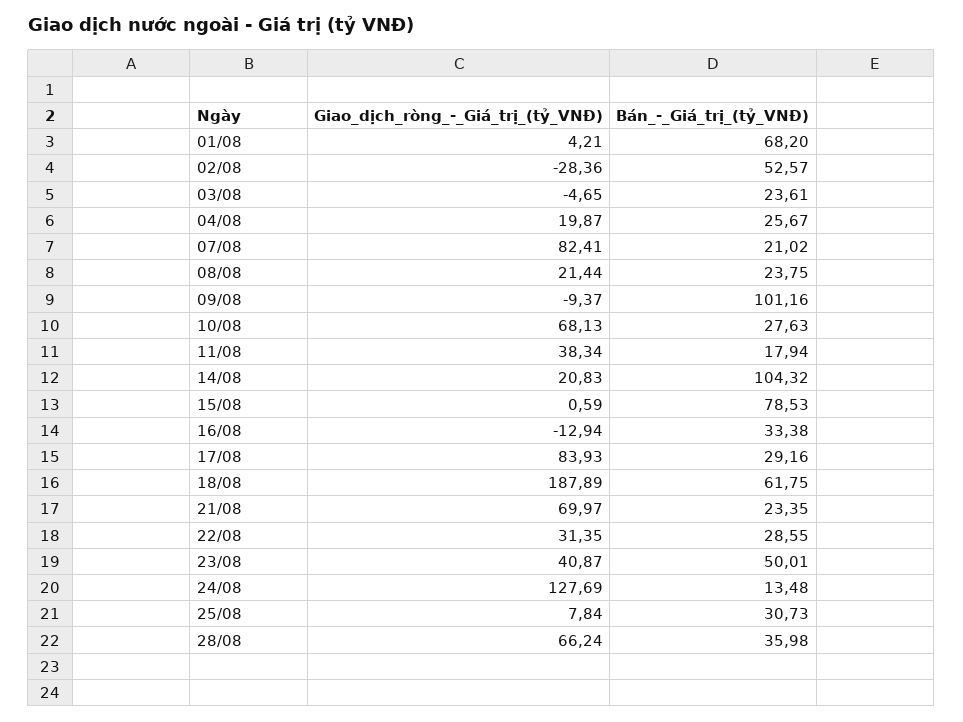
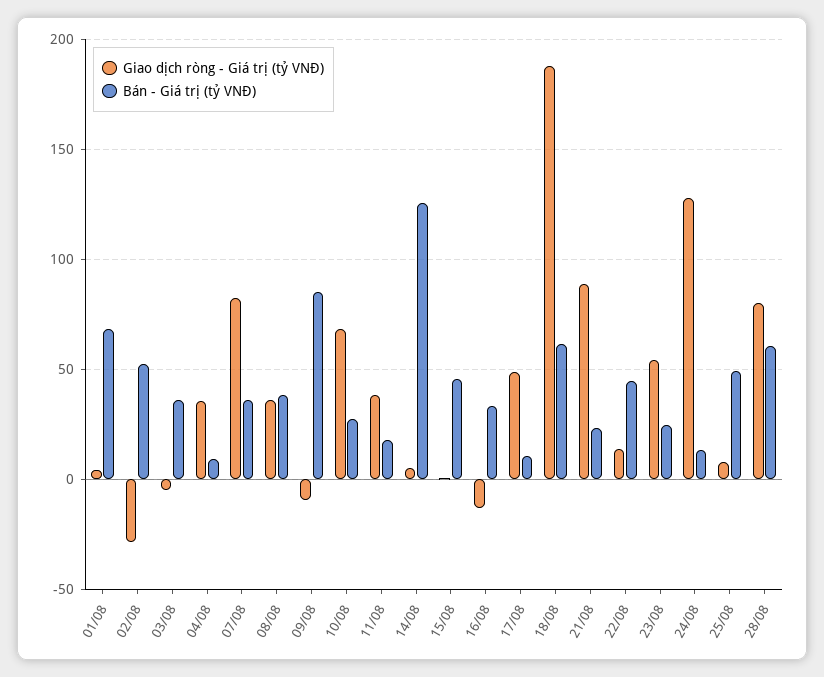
Bán_-_Giá_trị_(tỷ_VNĐ), 03/08: 23.61 -> 35
Giao_dịch_ròng_-_Giá_trị_(tỷ_VNĐ), 04/08: 19.87 -> 35
Bán_-_Giá_trị_(tỷ_VNĐ), 04/08: 25.67 -> 10
Bán_-_Giá_trị_(tỷ_VNĐ), 07/08: 21.02 -> 35
Giao_dịch_ròng_-_Giá_trị_(tỷ_VNĐ), 08/08: 21.44 -> 35
Bán_-_Giá_trị_(tỷ_VNĐ), 08/08: 23.75 -> 40
Bán_-_Giá_trị_(tỷ_VNĐ), 09/08: 101.16 -> 85
Giao_dịch_ròng_-_Giá_trị_(tỷ_VNĐ), 14/08: 20.83 -> 5
Bán_-_Giá_trị_(tỷ_VNĐ), 14/08: 104.32 -> 125
Bán_-_Giá_trị_(tỷ_VNĐ), 15/08: 78.53 -> 45
Giao_dịch_ròng_-_Giá_trị_(tỷ_VNĐ), 17/08: 83.93 -> 50
Bán_-_Giá_trị_(tỷ_VNĐ), 17/08: 29.16 -> 10
Giao_dịch_ròng_-_Giá_trị_(tỷ_VNĐ), 21/08: 69.97 -> 90
Giao_dịch_ròng_-_Giá_trị_(tỷ_VNĐ), 22/08: 31.35 -> 15
Bán_-_Giá_trị_(tỷ_VNĐ), 22/08: 28.55 -> 45
Giao_dịch_ròng_-_Giá_trị_(tỷ_VNĐ), 23/08: 40.87 -> 55
Bán_-_Giá_trị_(tỷ_VNĐ), 23/08: 50.01 -> 25
Bán_-_Giá_trị_(tỷ_VNĐ), 25/08: 30.73 -> 50
Giao_dịch_ròng_-_Giá_trị_(tỷ_VNĐ), 28/08: 66.24 -> 80
Bán_-_Giá_trị_(tỷ_VNĐ), 28/08: 35.98 -> 60

